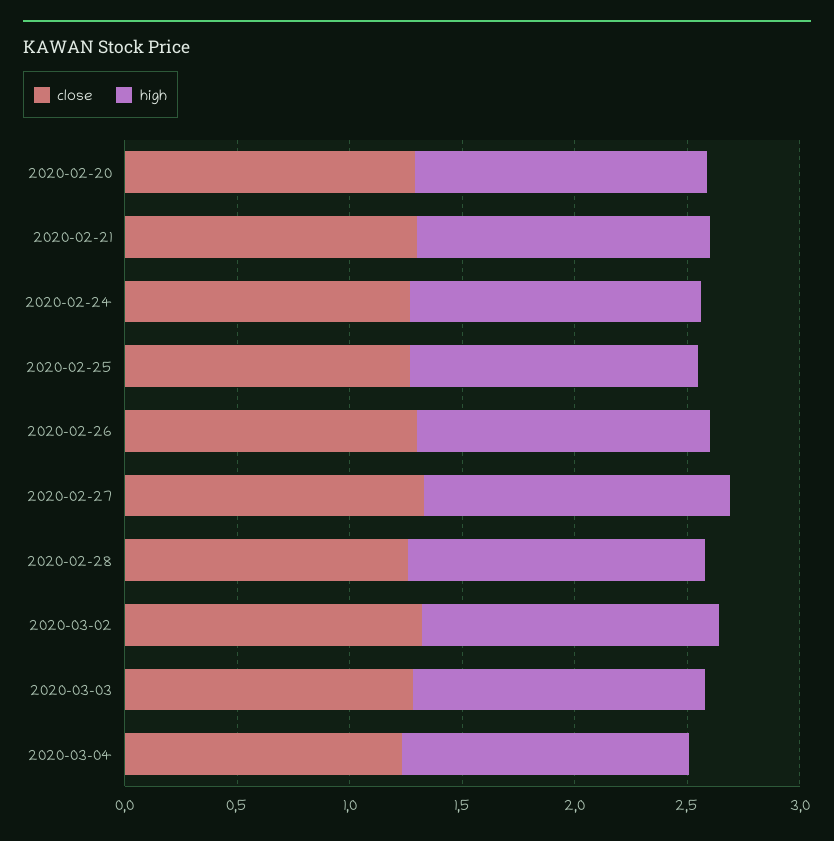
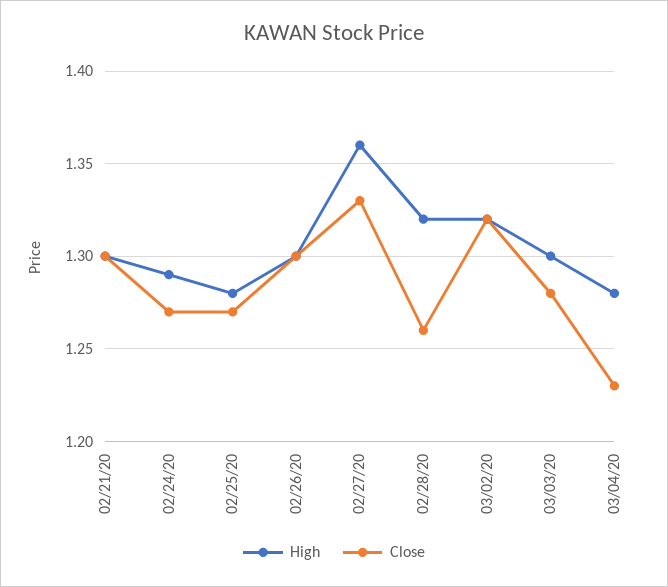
close, 2020-02-20: 1.3 -> none
high, 2020-02-20: 1.3 -> none

